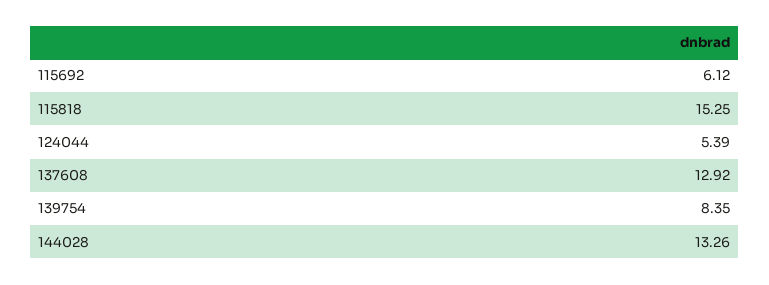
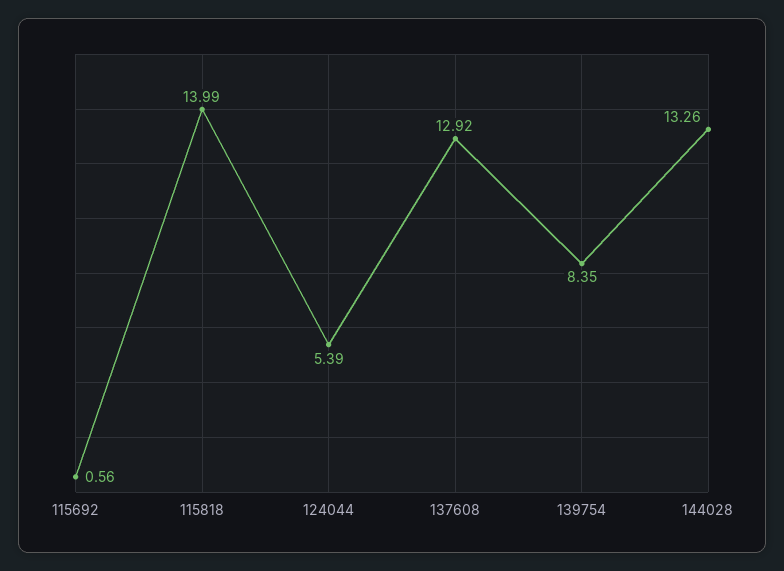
115692: 6.12 -> 0.56
115818: 15.25 -> 13.99

